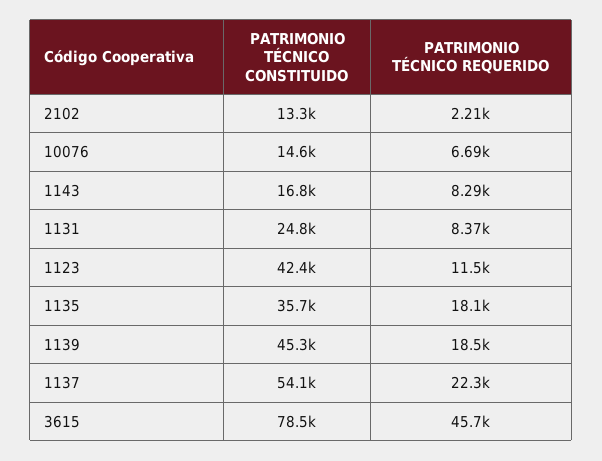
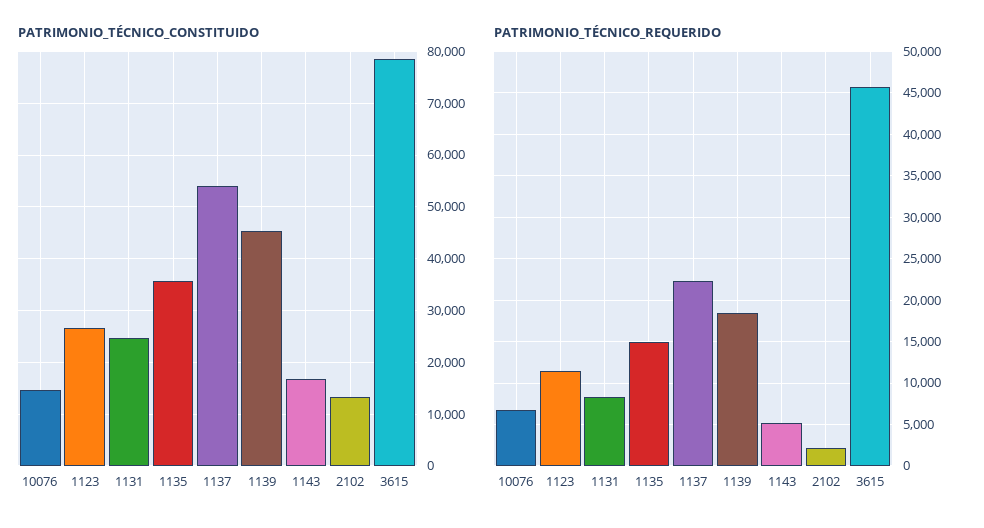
PATRIMONIO TÉCNICO REQUERIDO, 1143: 8290 -> 5000
PATRIMONIO TÉCNICO CONSTITUIDO, 1123: 42400 -> 26000
PATRIMONIO TÉCNICO REQUERIDO, 1135: 18100 -> 15000

